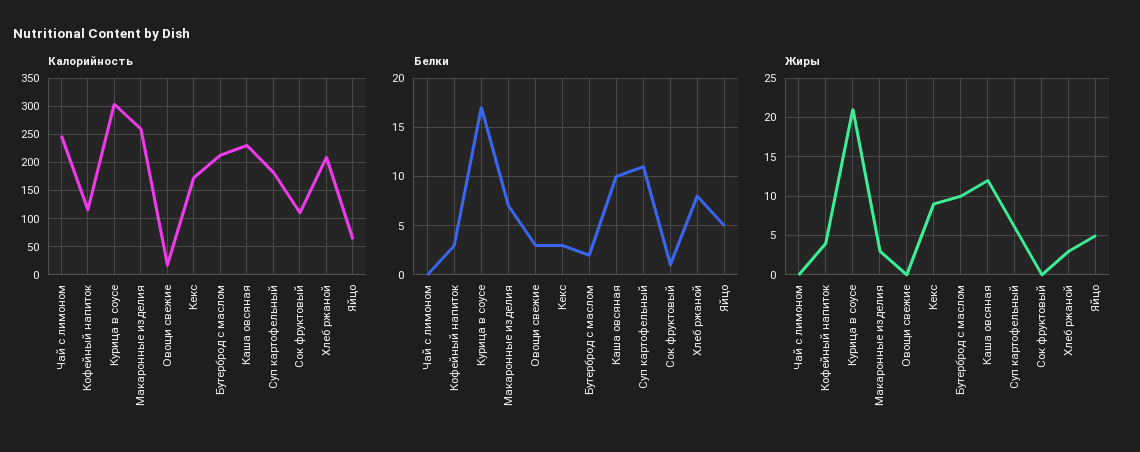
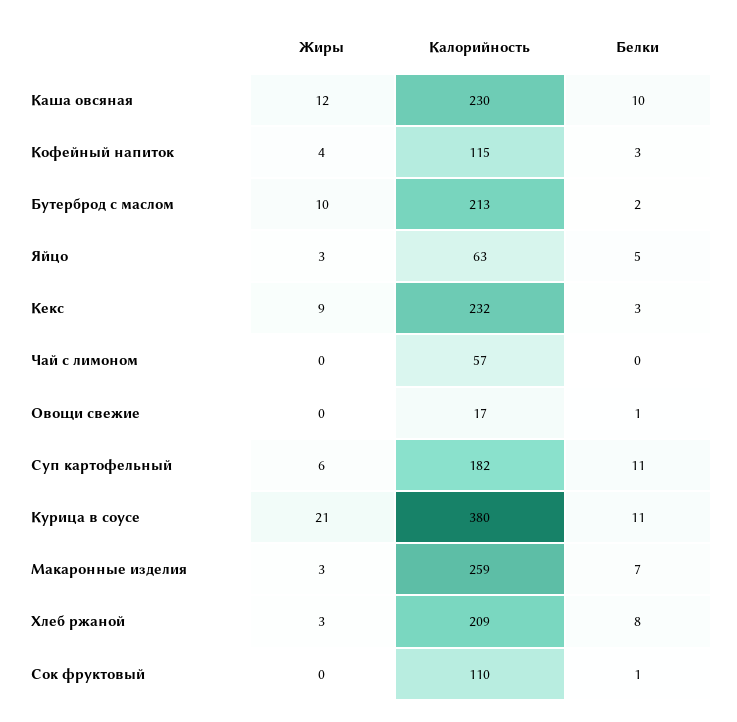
Калорийность, Чай с лимоном: 250 -> 57
Калорийность, Курица в соусе: 300 -> 380
Калорийность, Кекс: 175 -> 232
Белки, Курица в соусе: 17 -> 11
Белки, Овощи свежие: 3 -> 1
Жиры, Яйцо: 5 -> 3

